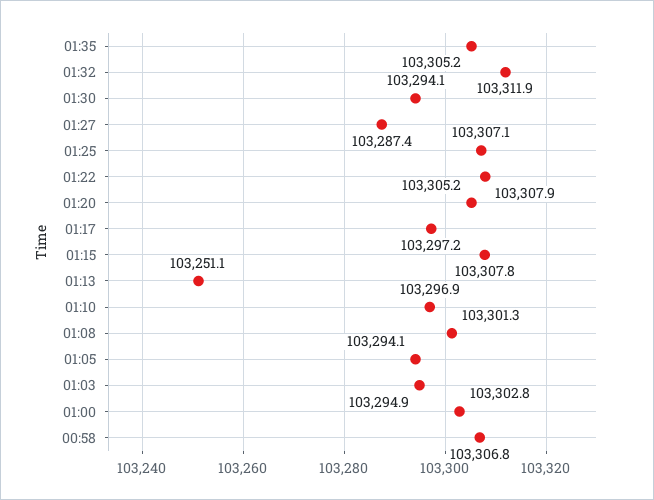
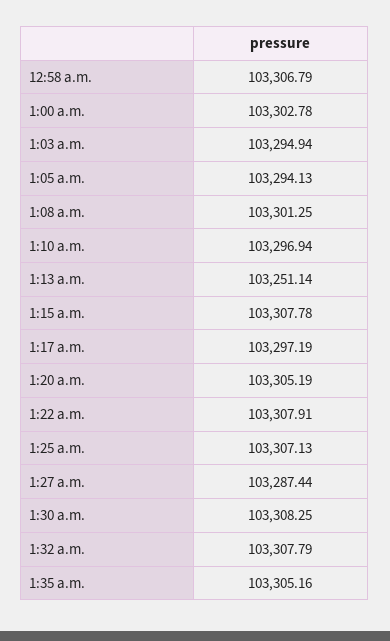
01:32: 103311.9 -> 103307.79
01:30: 103294.1 -> 103308.25

